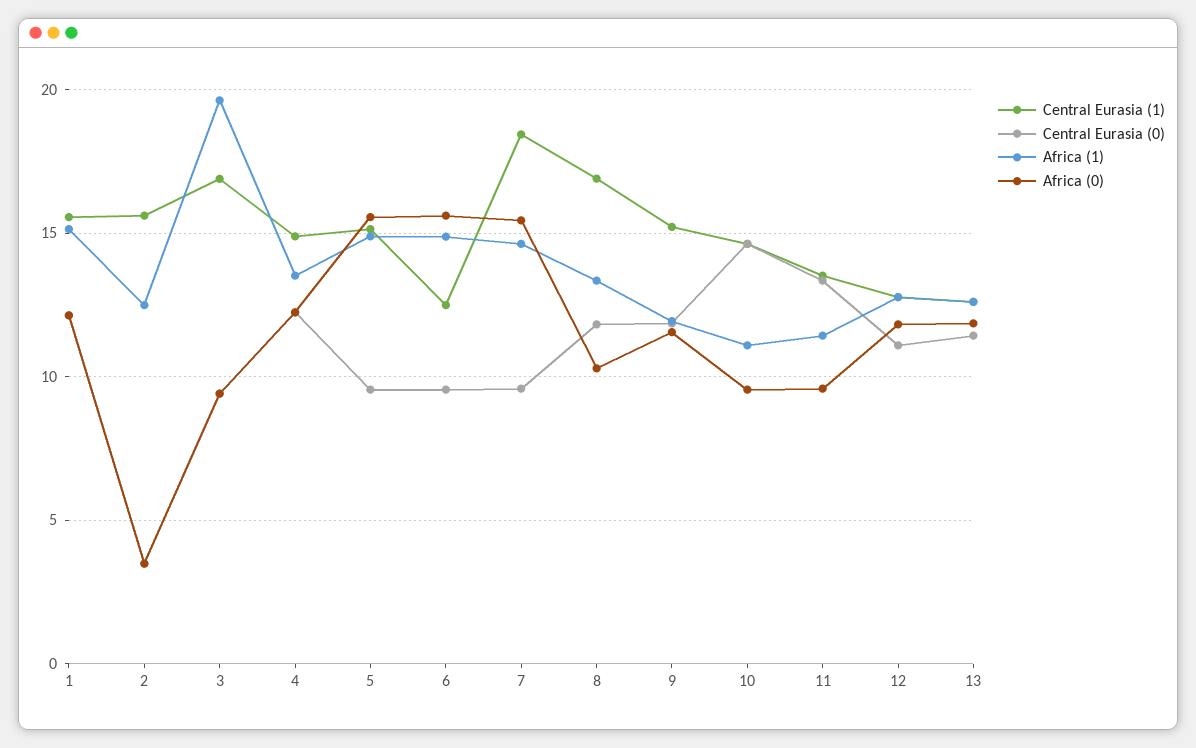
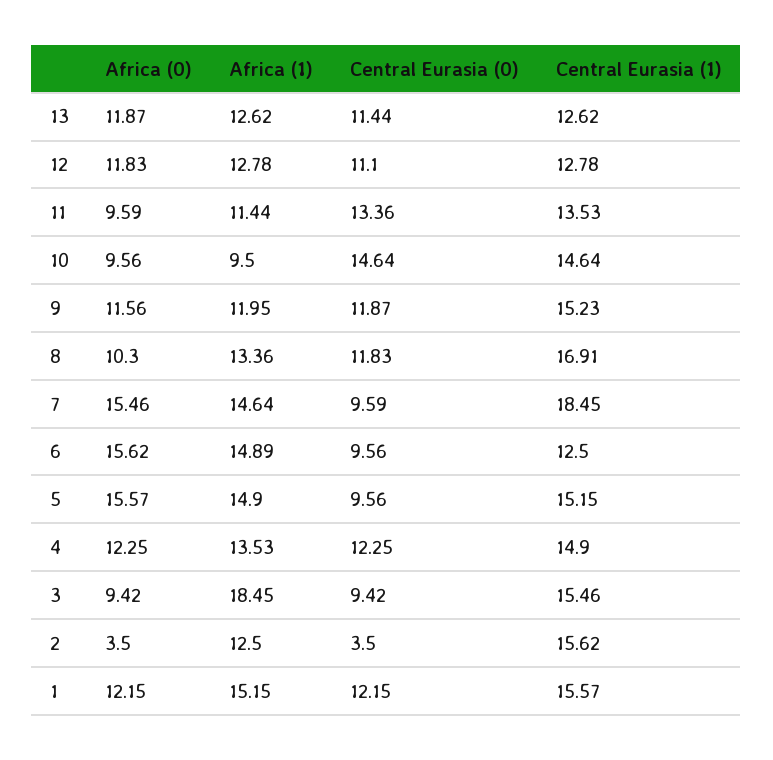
Central Eurasia (1), 3: 17 -> 15.46
Africa (1), 3: 19.5 -> 18.45
Africa (1), 10: 11 -> 9.5

